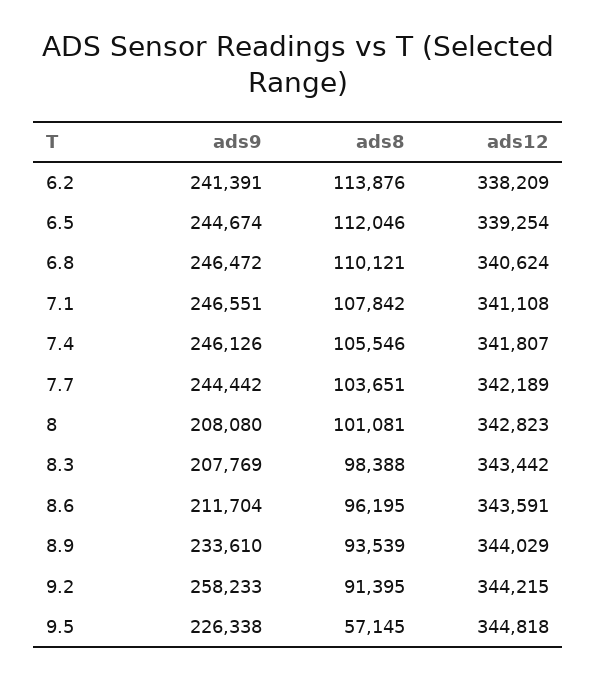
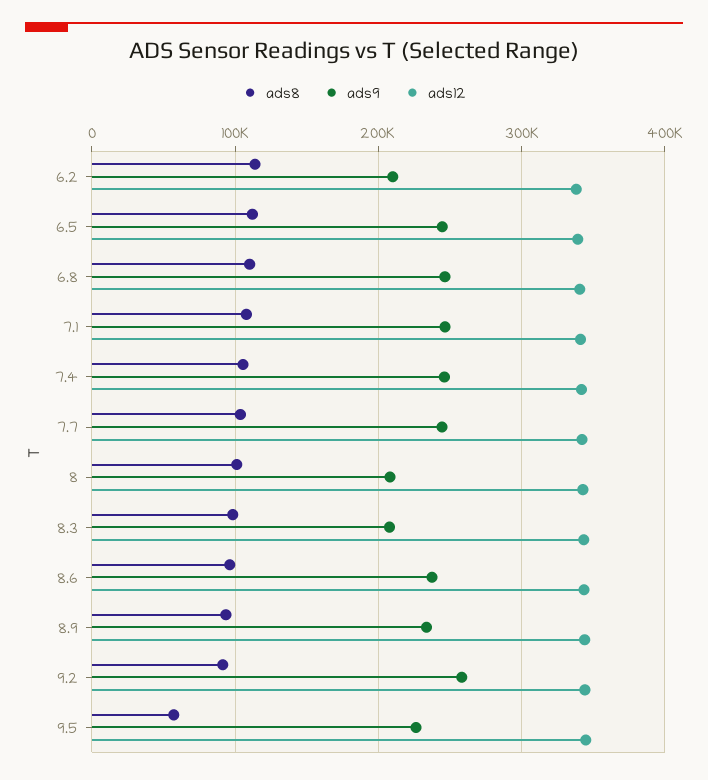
ads9, 6.2: 241391 -> 210000
ads9, 8.6: 211704 -> 240000

